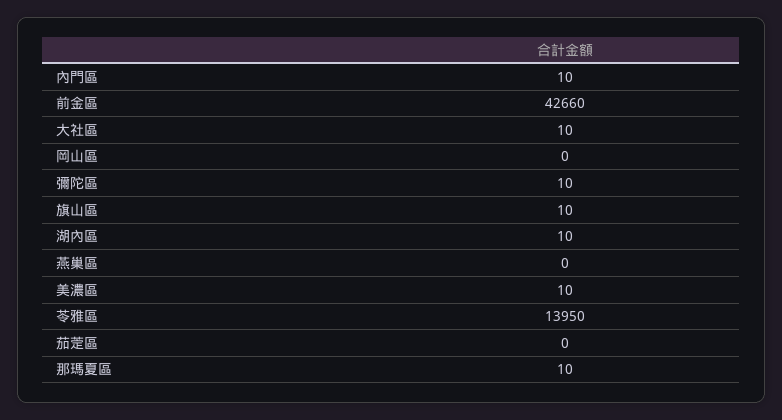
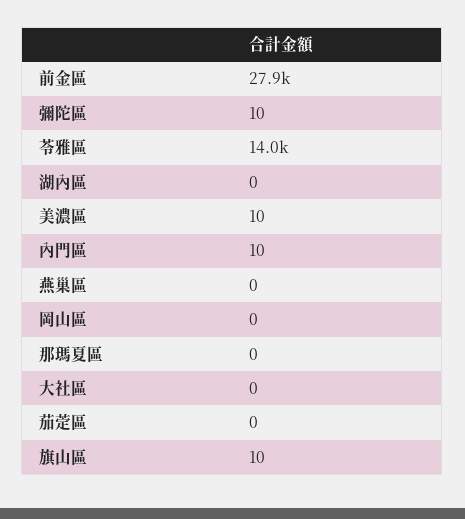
前金區: 42660 -> 27900
大社區: 10 -> 0
湖內區: 10 -> 0
那瑪夏區: 10 -> 0

